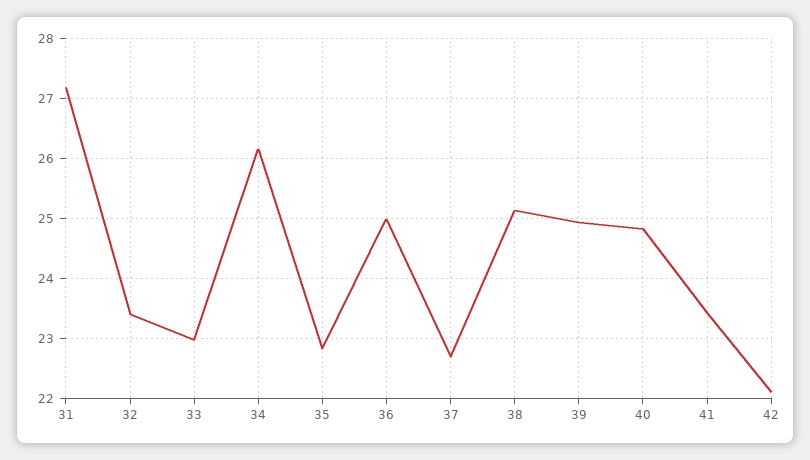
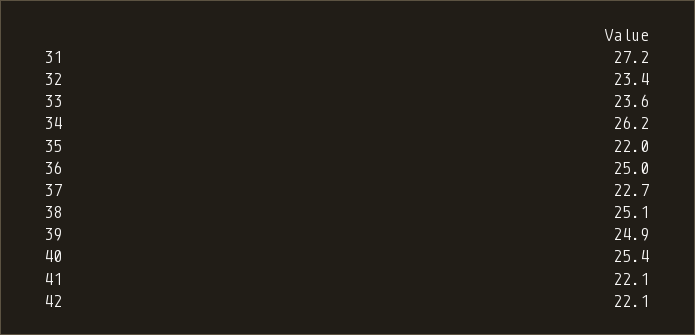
33: 23 -> 23.6
35: 22.8 -> 22
40: 24.8 -> 25.4
41: 23.4 -> 22.1

